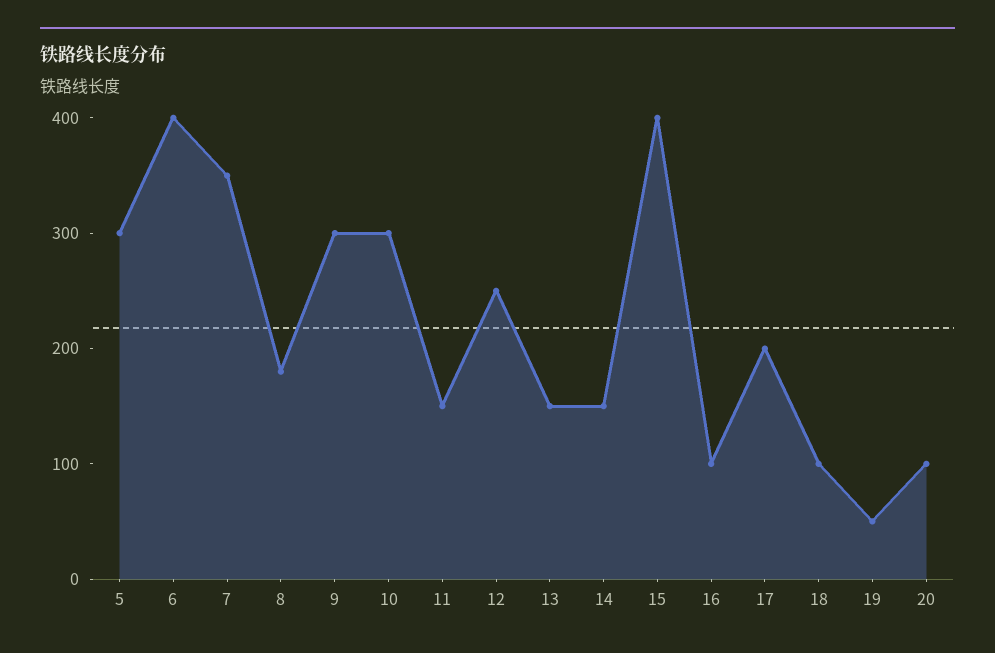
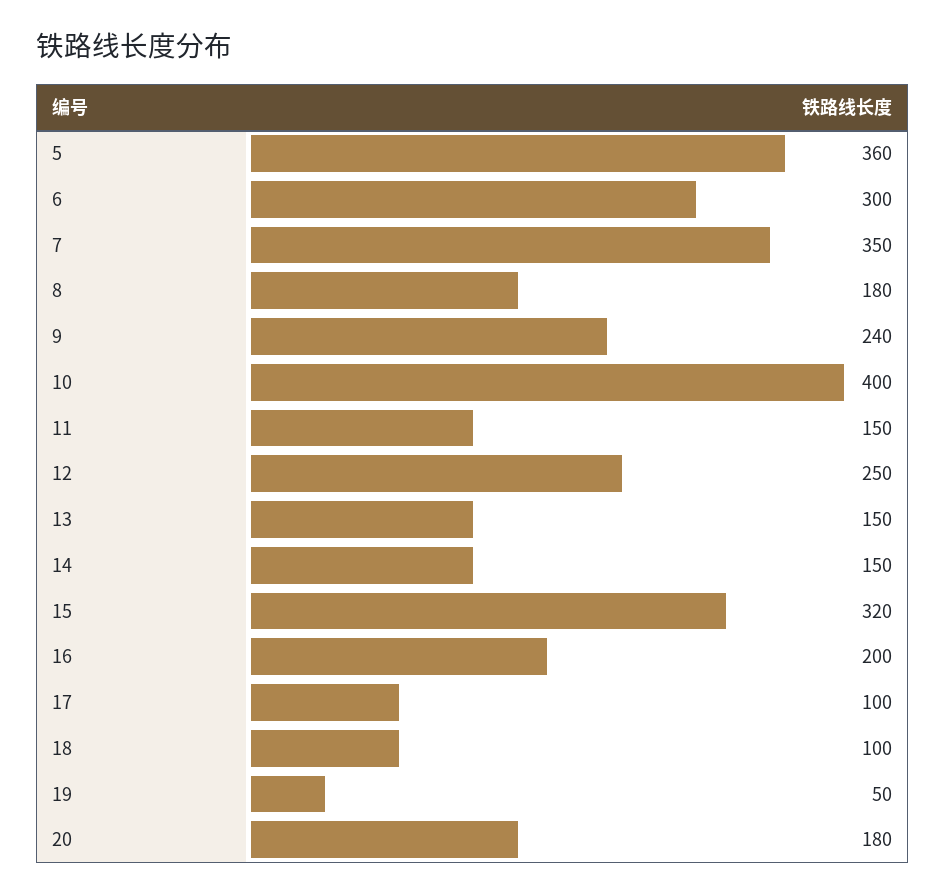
5: 300 -> 360
6: 400 -> 300
9: 300 -> 240
10: 300 -> 400
15: 400 -> 320
16: 100 -> 200
17: 200 -> 100
20: 100 -> 180

